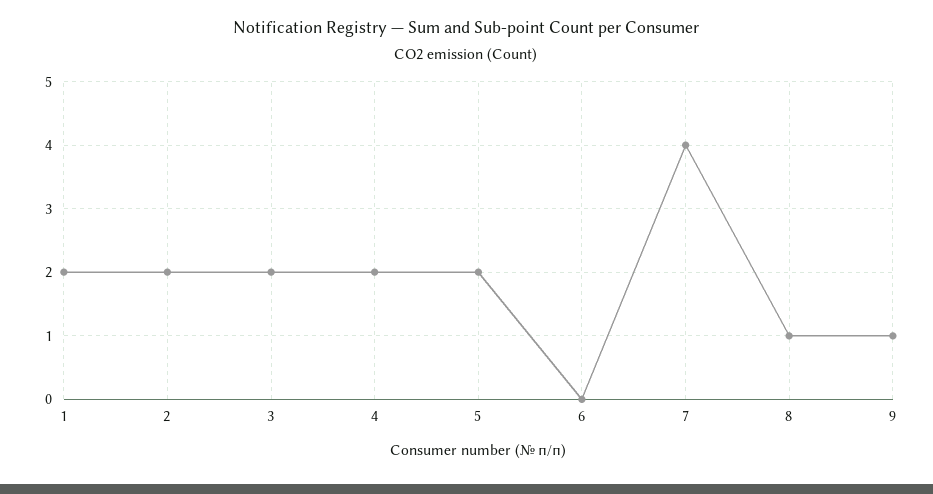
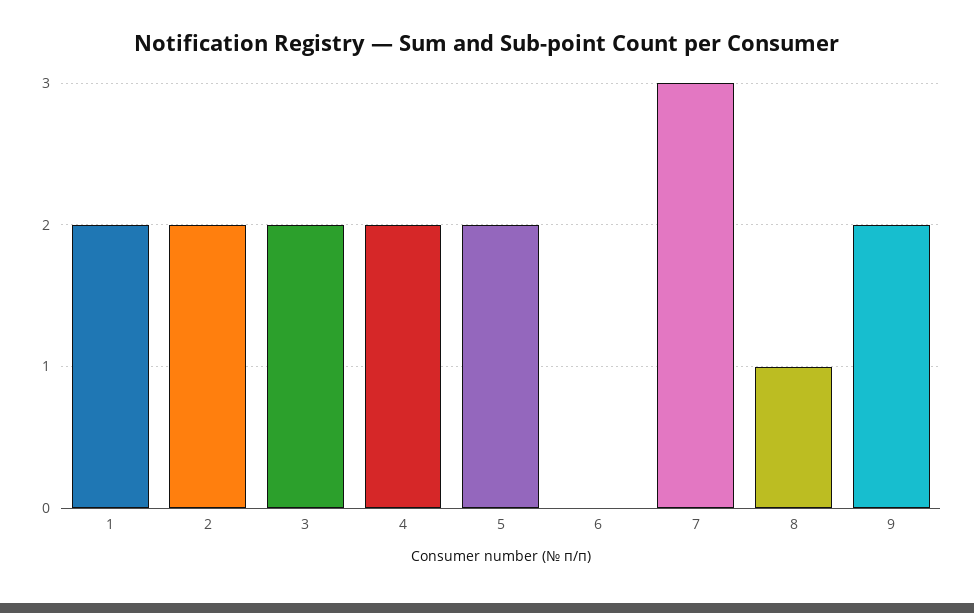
7: 4 -> 3
9: 1 -> 2

